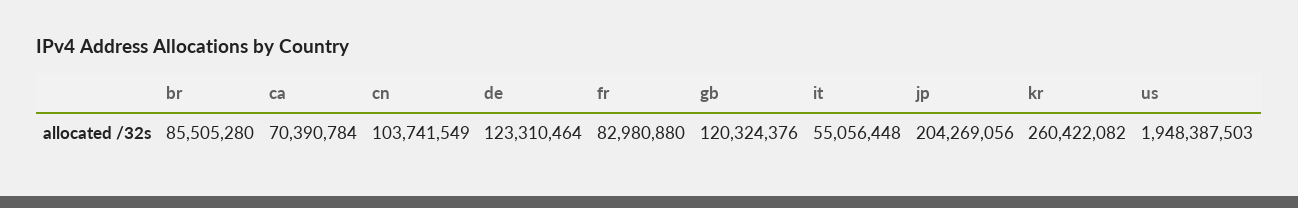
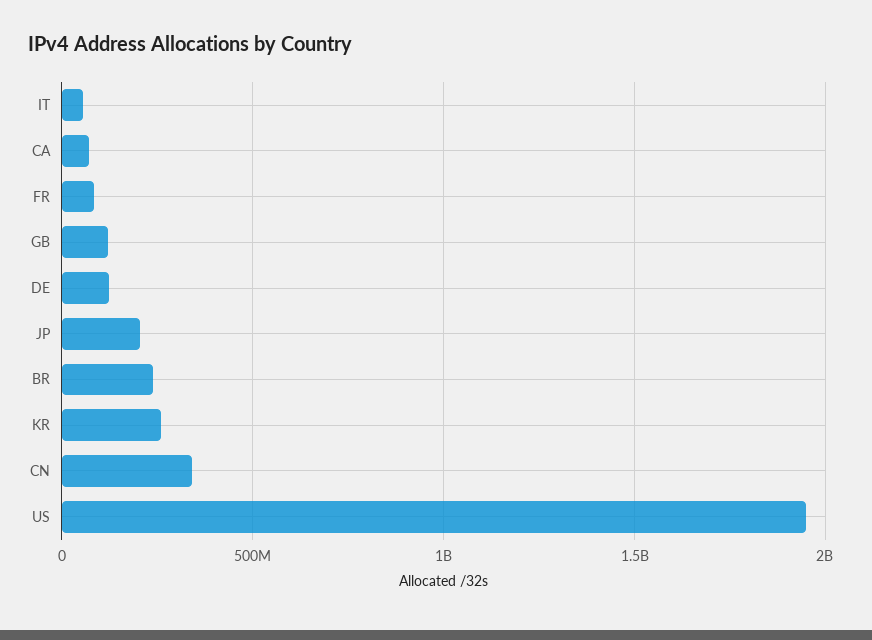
br: 85505280 -> 250000000
cn: 103741549 -> 350000000

